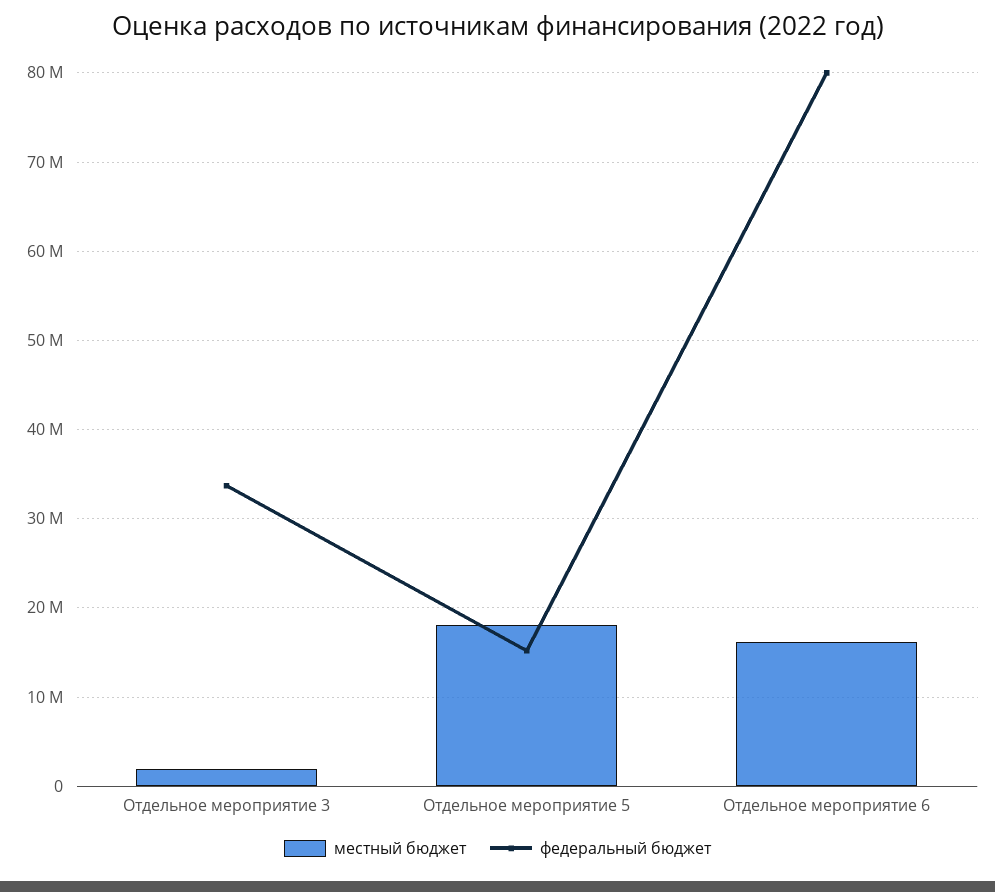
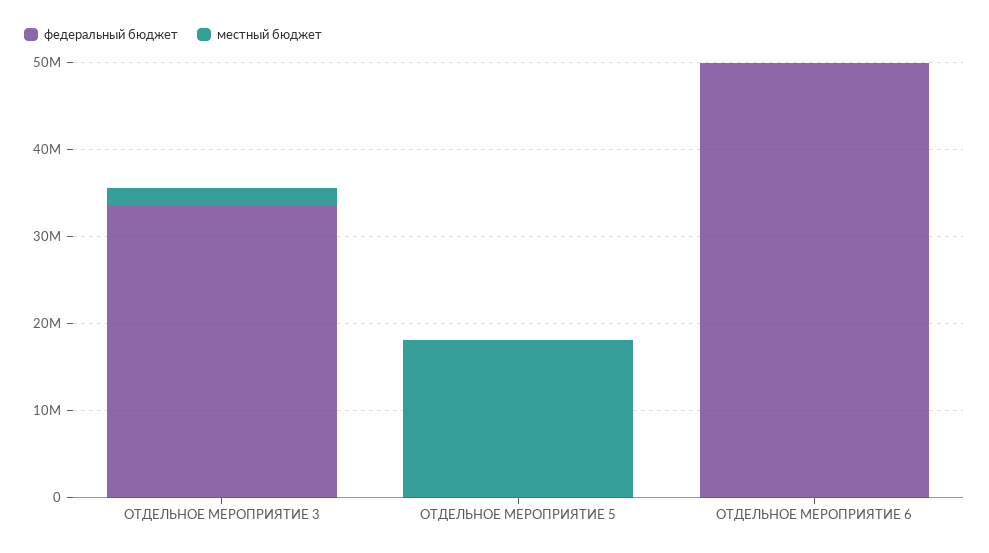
федеральный бюджет, Отдельное мероприятие 5: 15000000 -> 0
местный бюджет, Отдельное мероприятие 6: 16000000 -> 0
федеральный бюджет, Отдельное мероприятие 6: 80000000 -> 50000000

